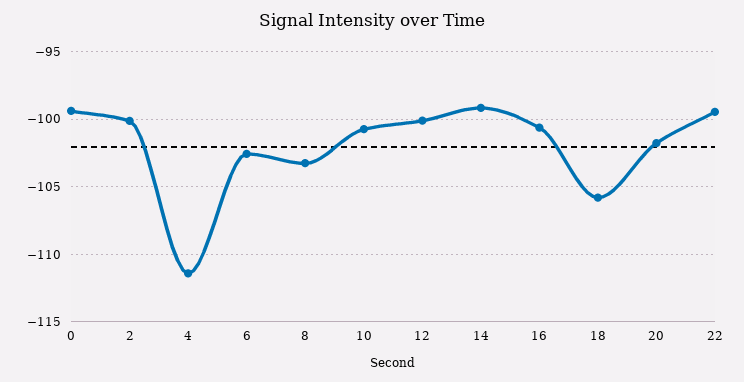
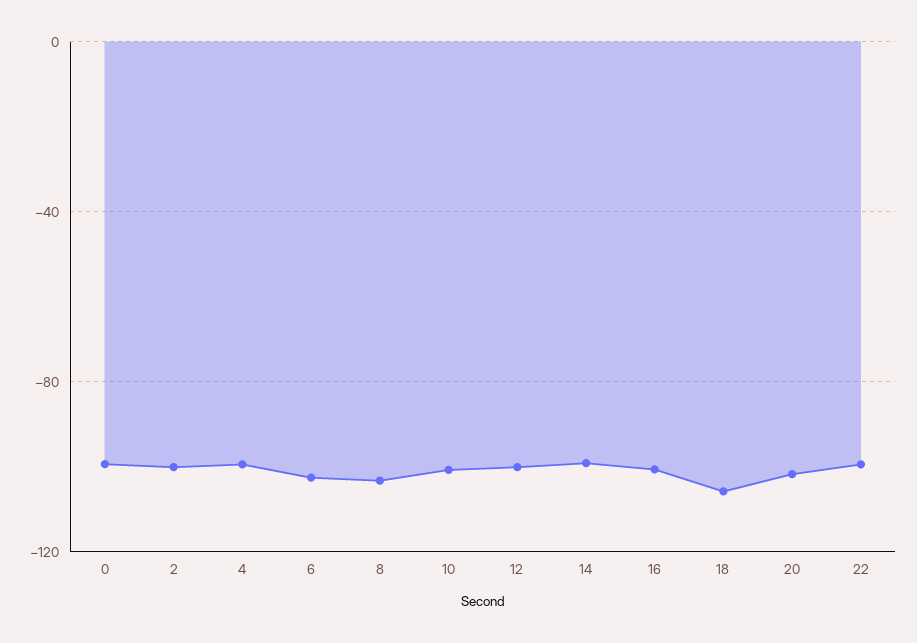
4: -111.5 -> -100

